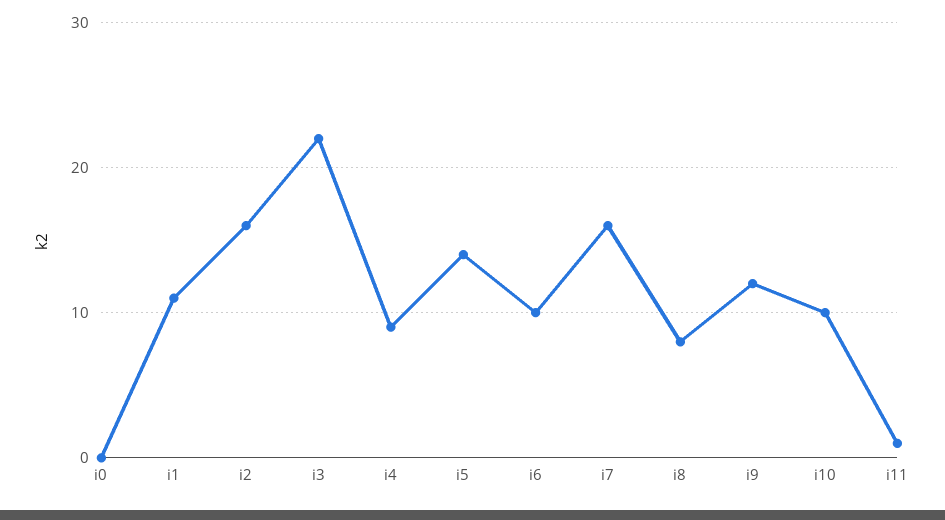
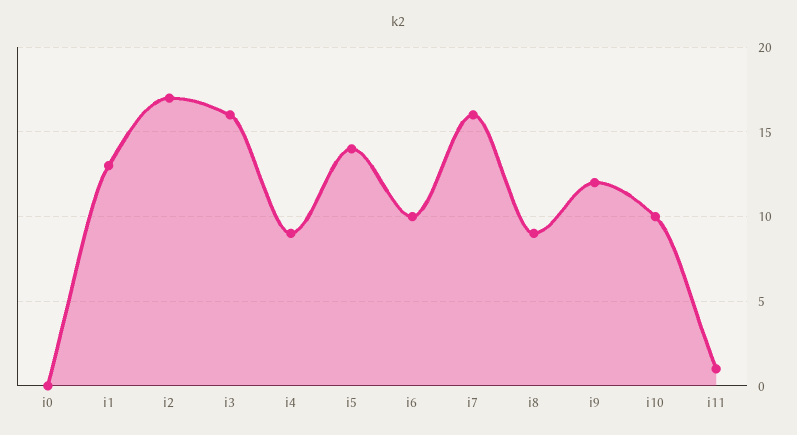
i1: 11 -> 13
i2: 16 -> 17
i3: 22 -> 16
i8: 8 -> 9

